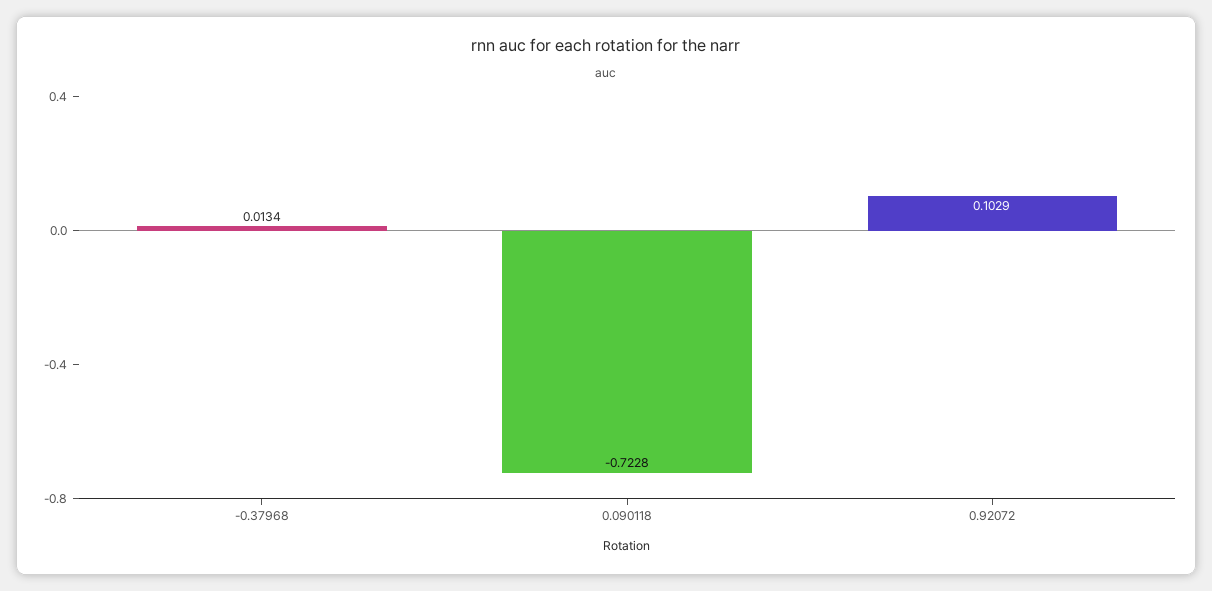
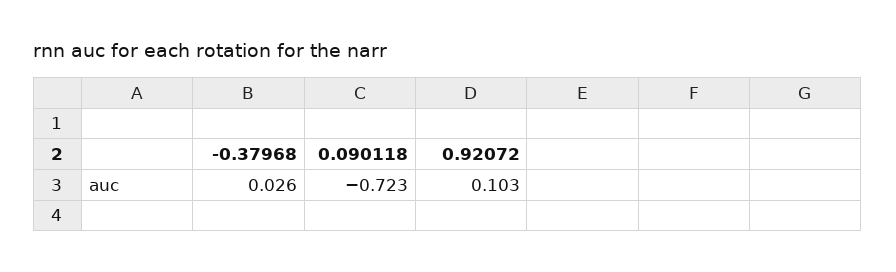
-0.37968: 0.0134 -> 0.026

